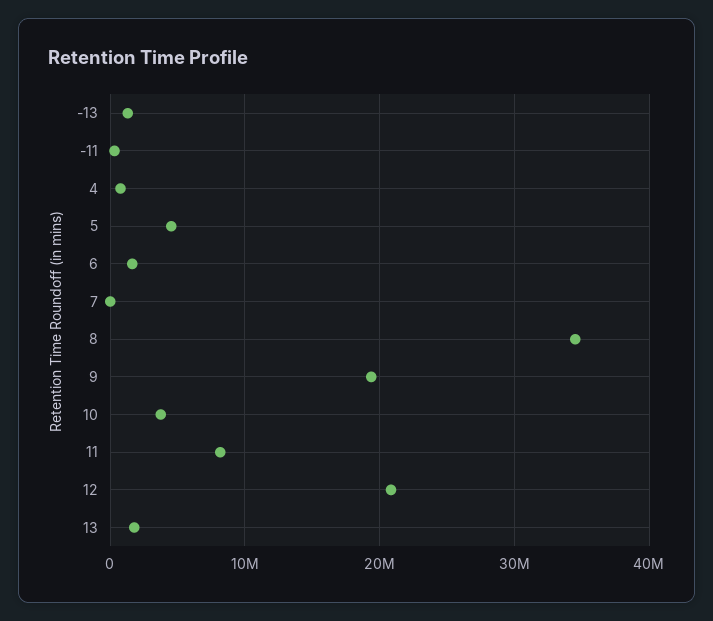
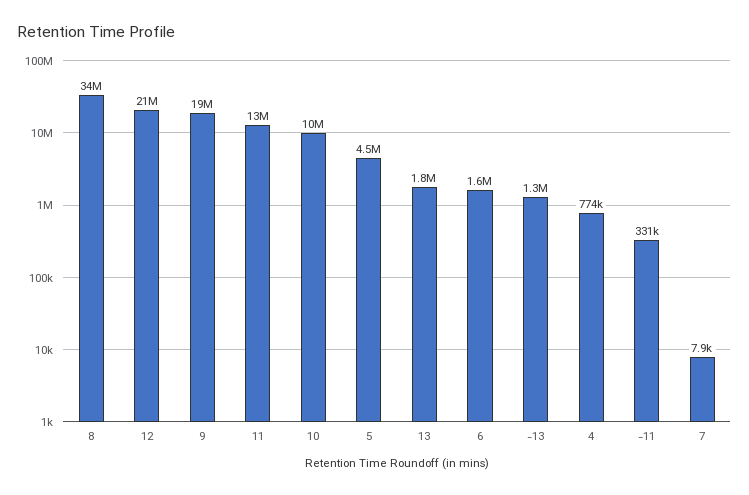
10: 4000000 -> 10000000
11: 8000000 -> 13000000

